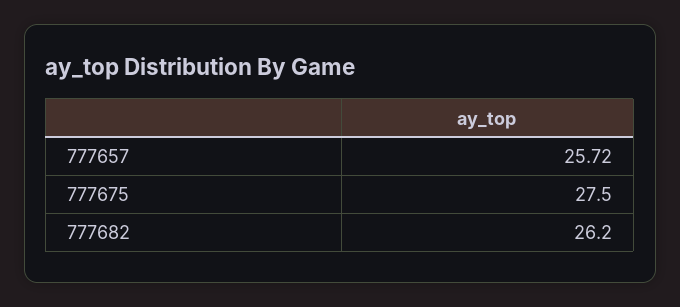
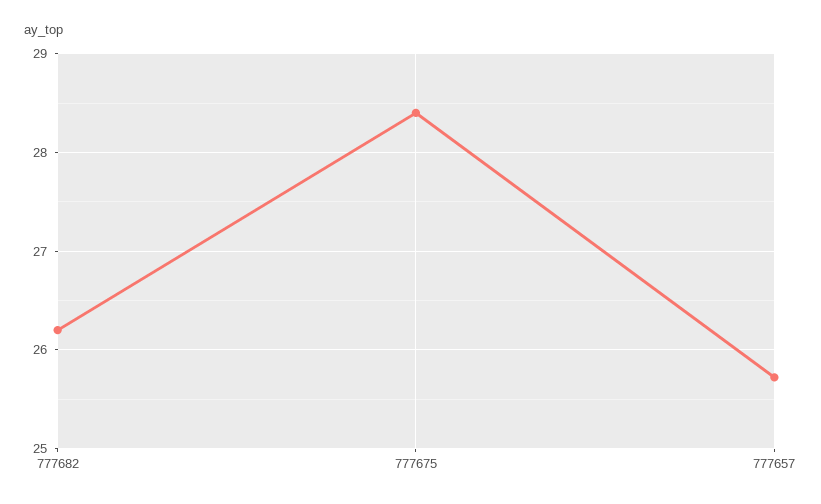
777675: 27.5 -> 28.4

